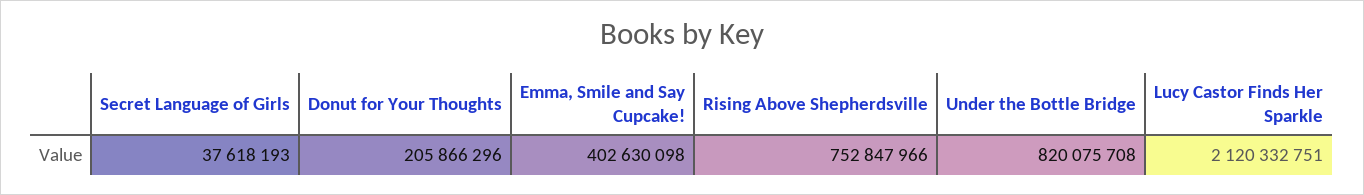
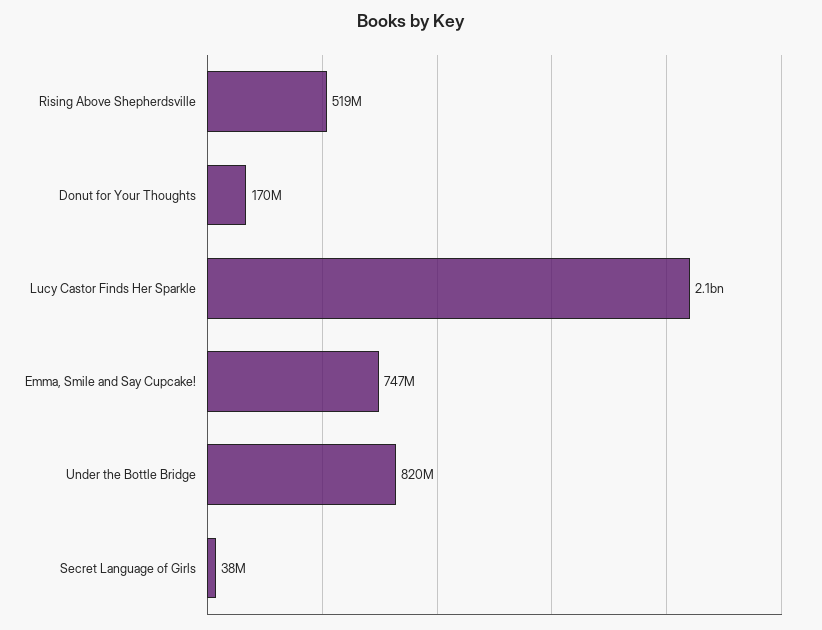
Donut for Your Thoughts: 205866296 -> 170000000
Emma, Smile and Say Cupcake!: 402630098 -> 747000000
Rising Above Shepherdsville: 752847966 -> 519000000

